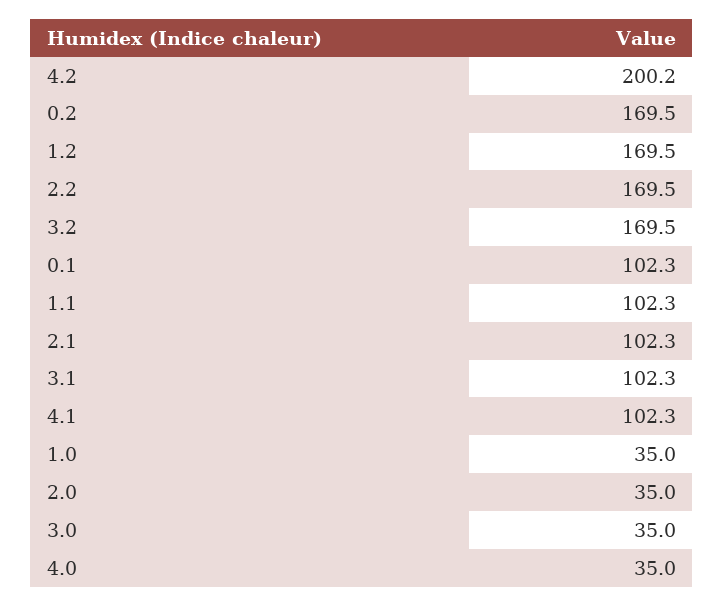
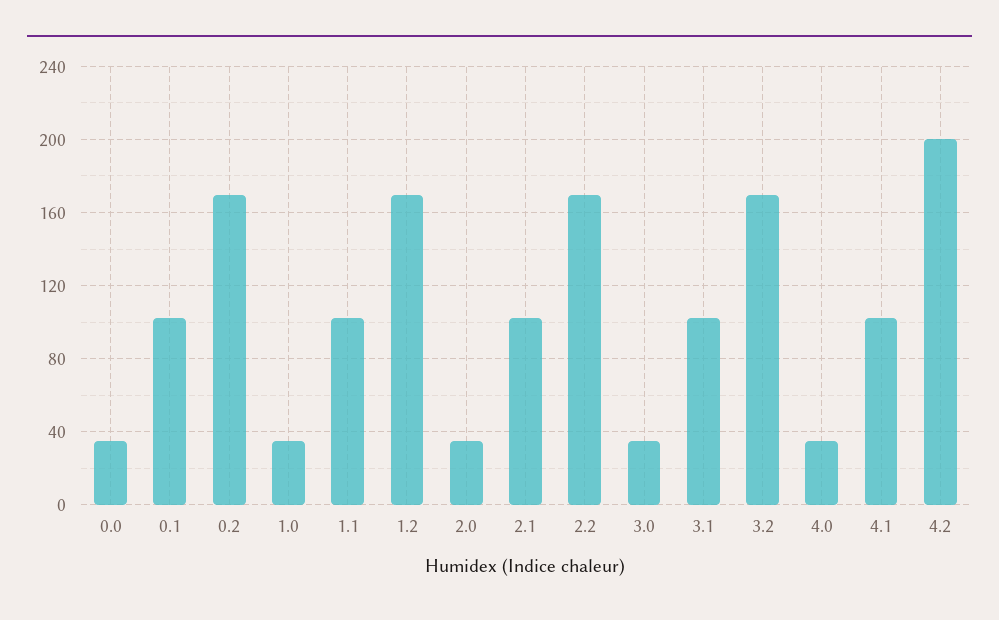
0.0: none -> 35

